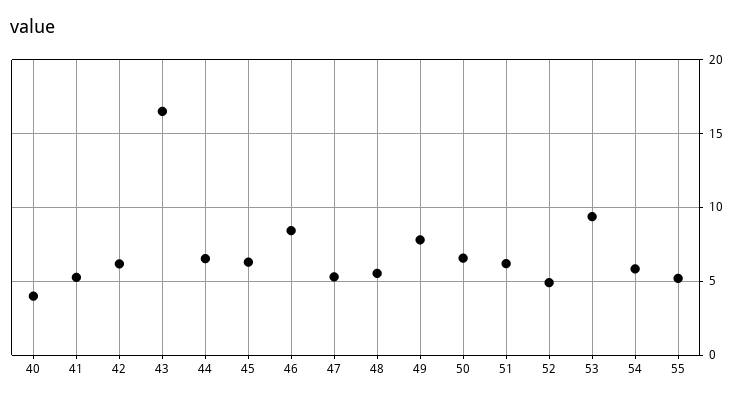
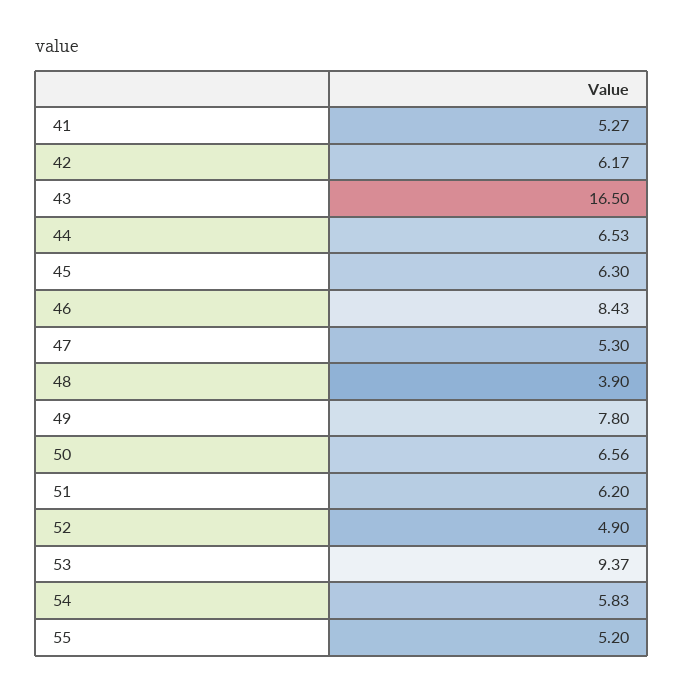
40: 4 -> none
48: 5.5 -> 3.9

